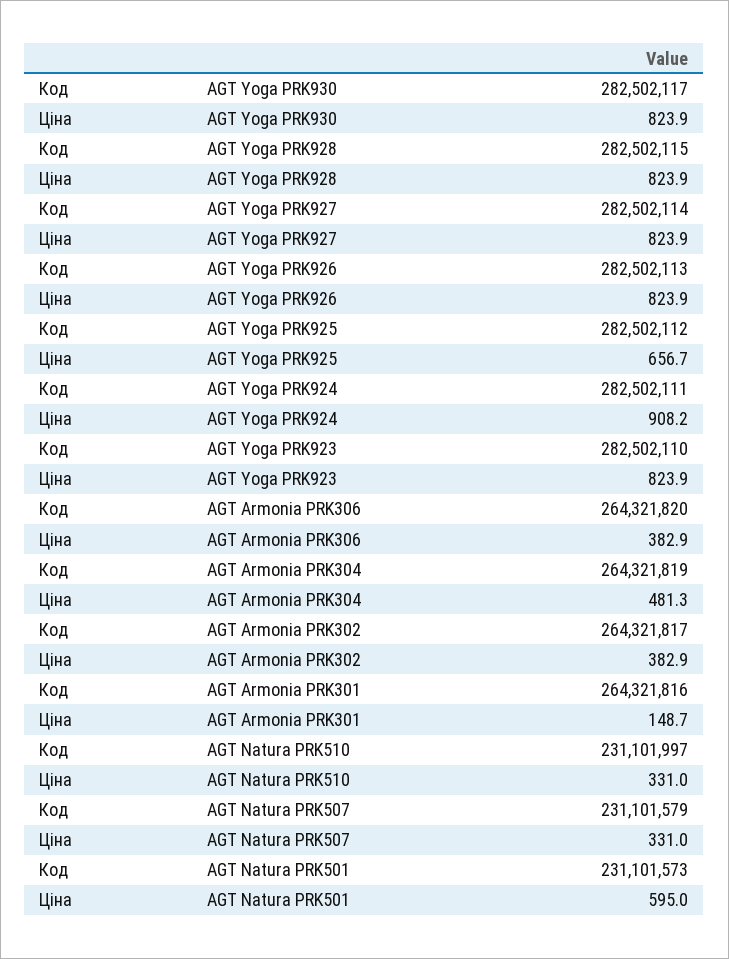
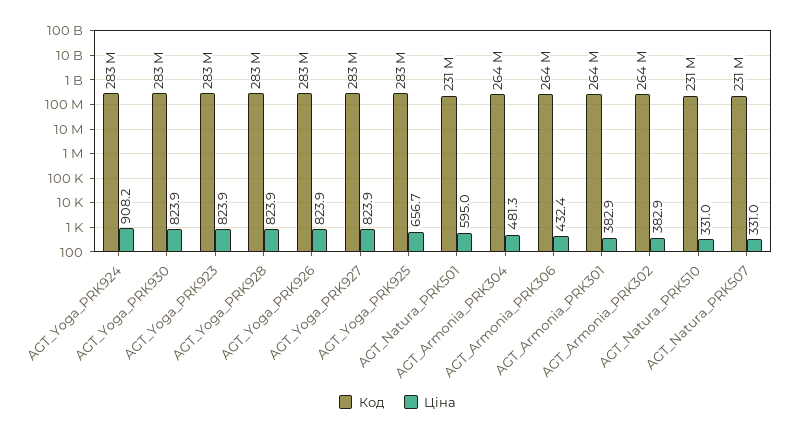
Ціна, AGT Armonia PRK306: 382.9 -> 432.4
Ціна, AGT Armonia PRK301: 148.7 -> 382.9

